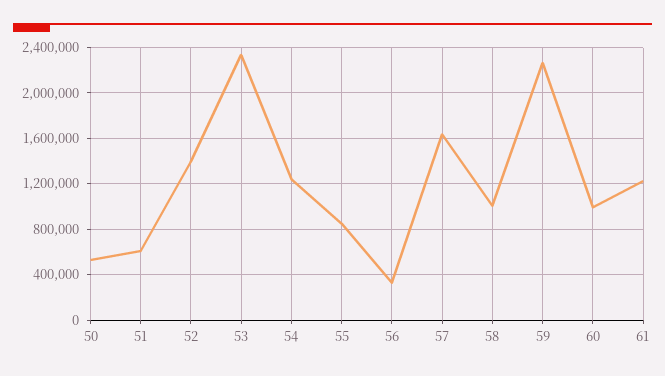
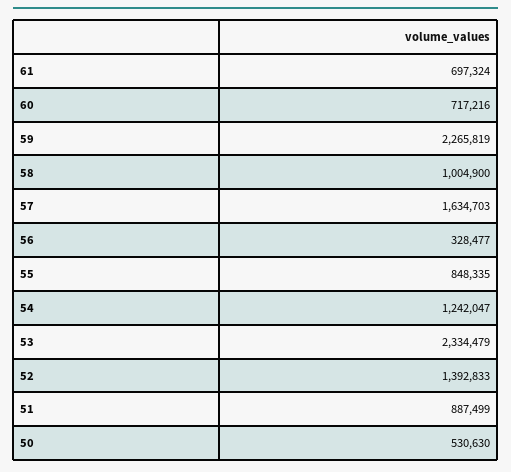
51: 600000 -> 887499
60: 1000000 -> 717216
61: 1200000 -> 697324

